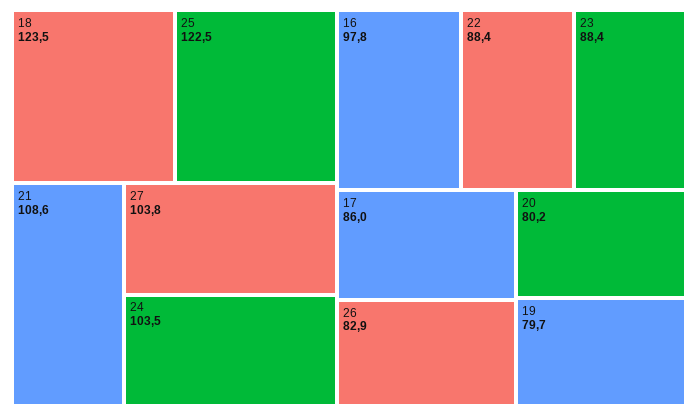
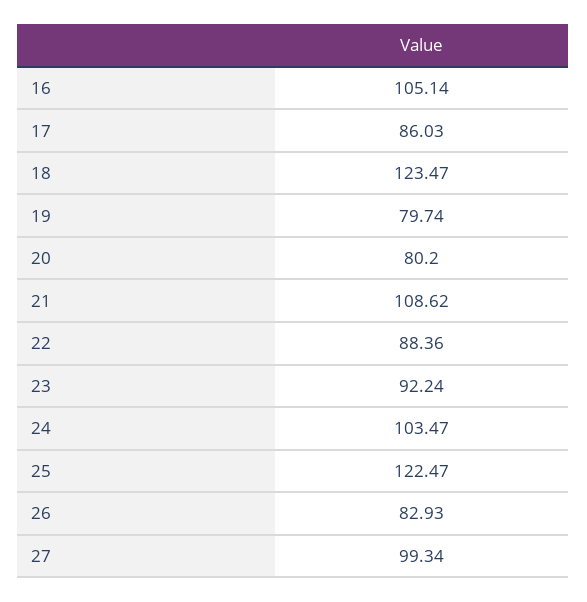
27: 103.8 -> 99.34
16: 97.8 -> 105.14
23: 88.4 -> 92.24

